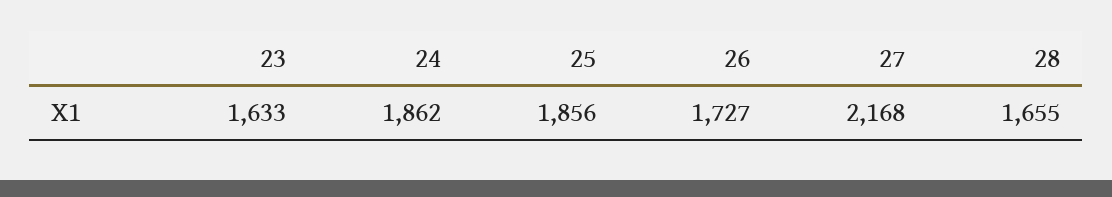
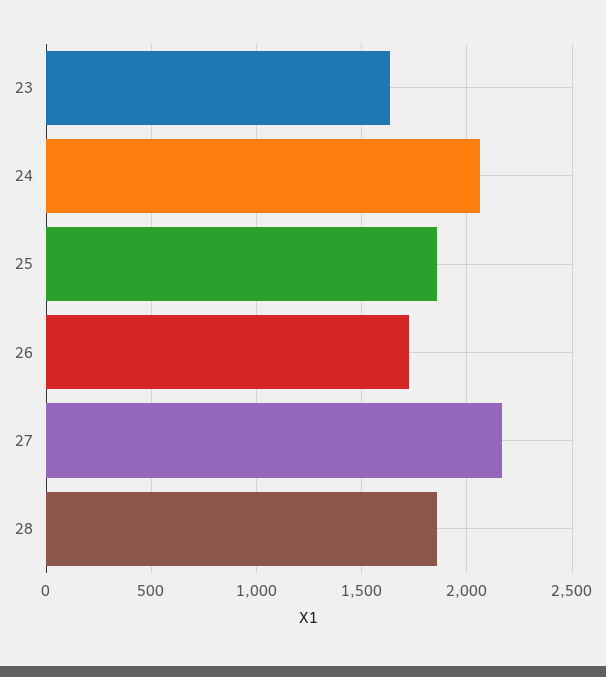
24: 1862 -> 2050
28: 1655 -> 1850

